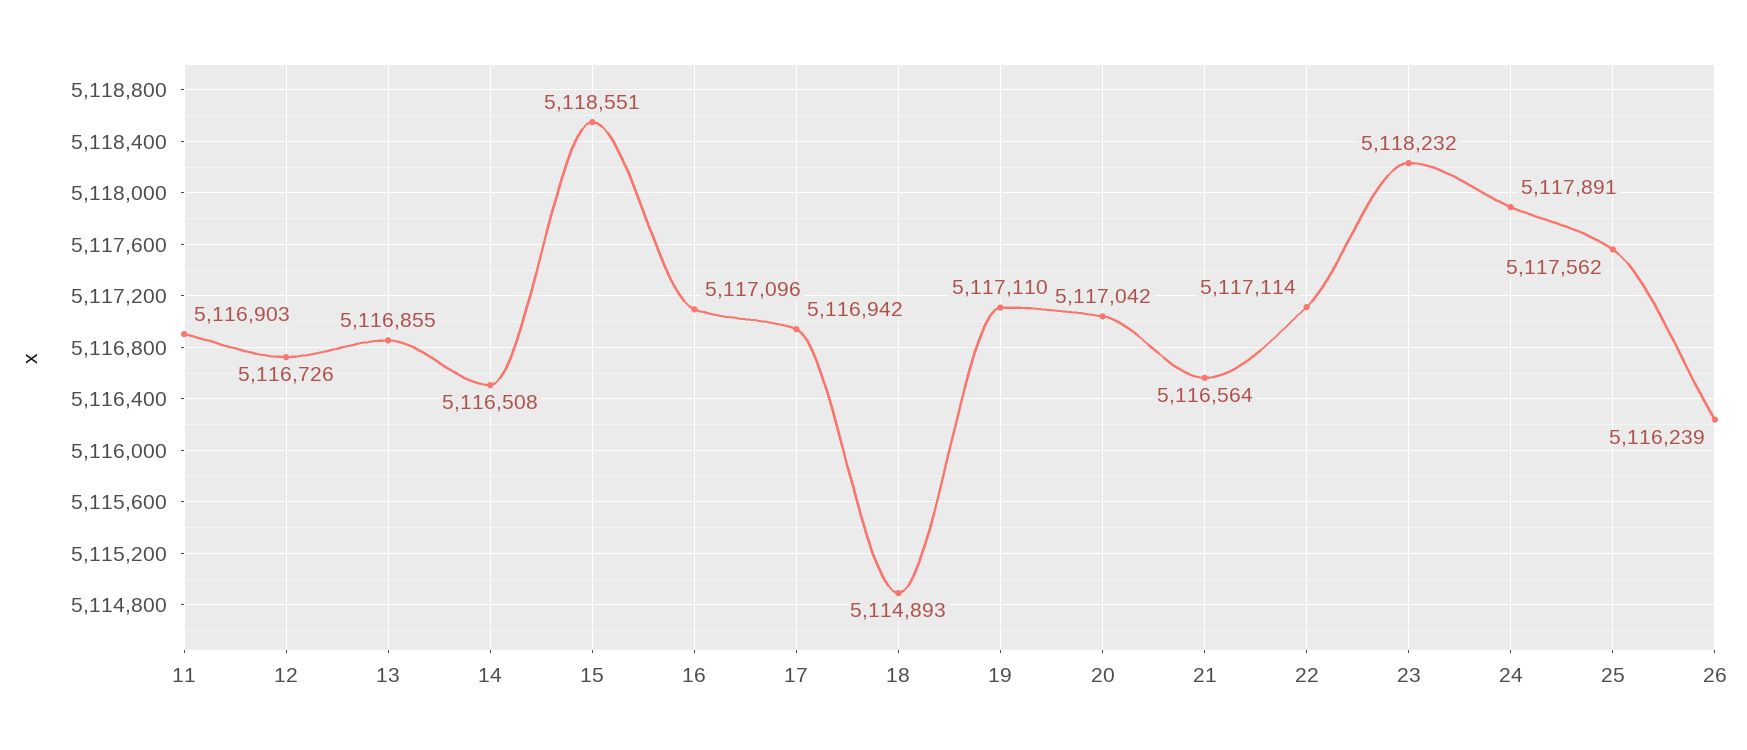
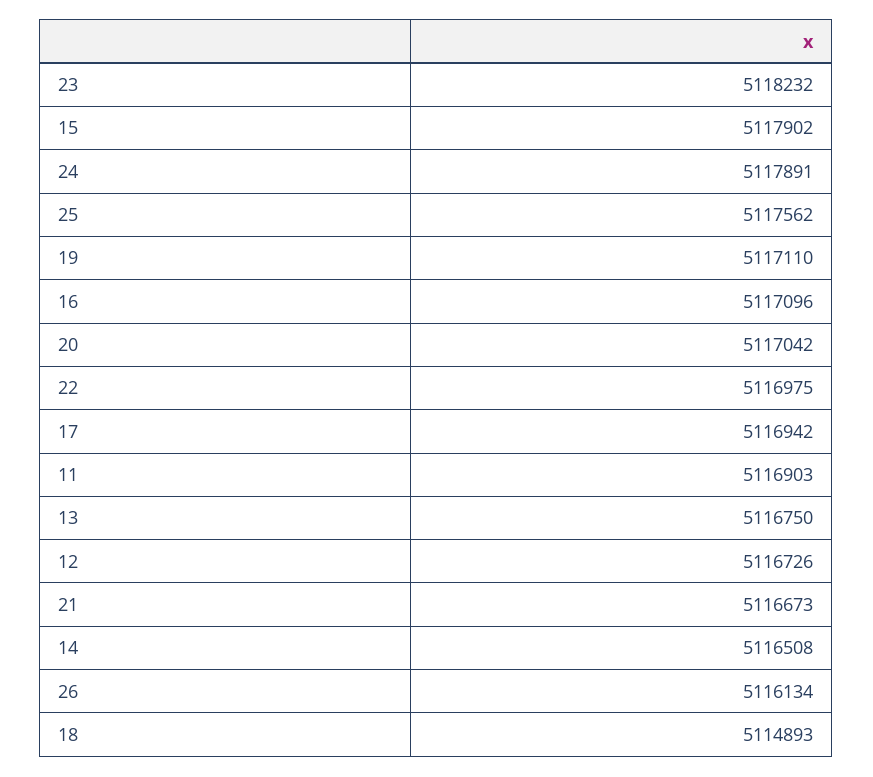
13: 5116855 -> 5116750
15: 5118551 -> 5117902
21: 5116564 -> 5116673
22: 5117114 -> 5116975
26: 5116239 -> 5116134

